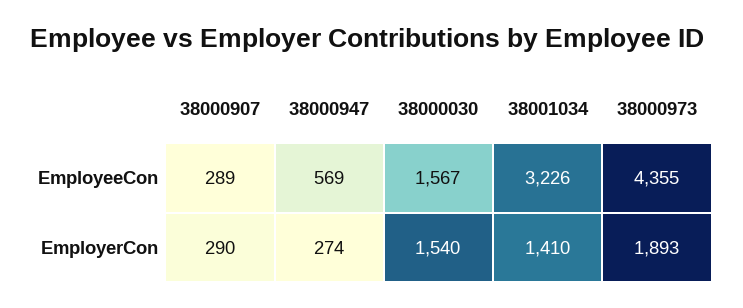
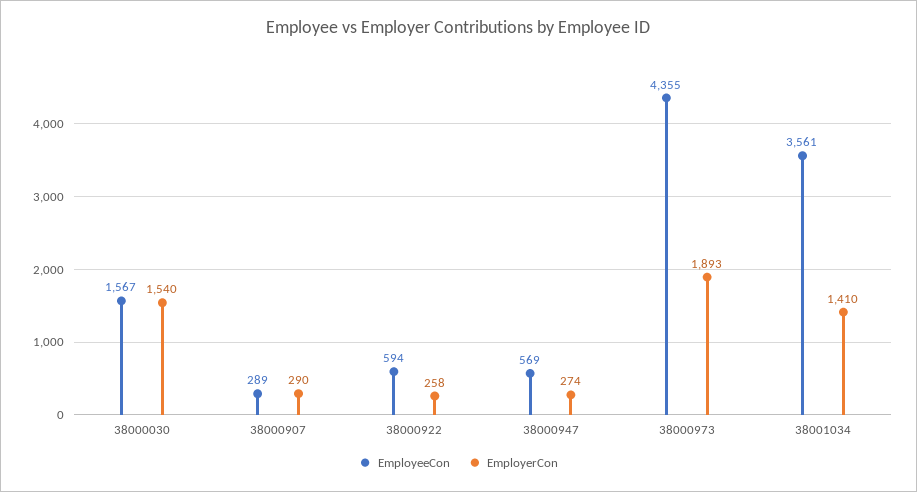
EmployeeCon, 38001034: 3226 -> 3561
EmployeeCon, 38000922: none -> 594
EmployerCon, 38000922: none -> 258

